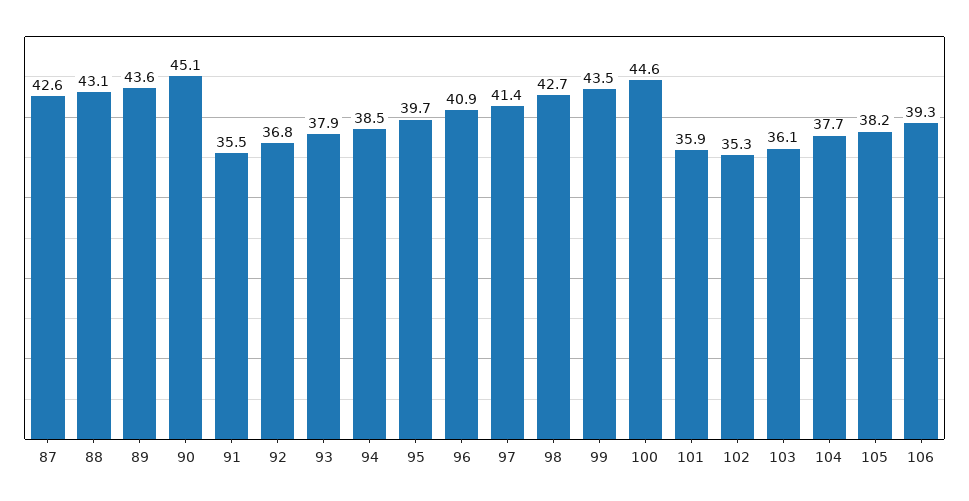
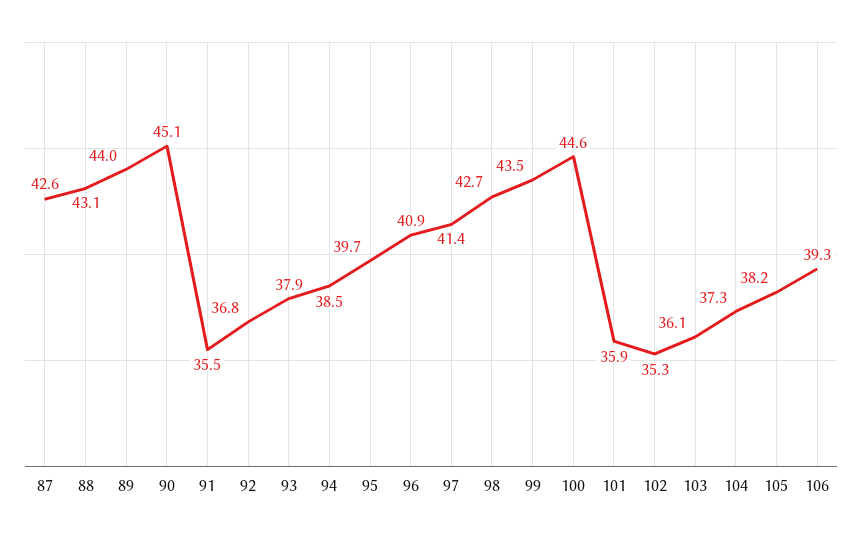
89: 43.6 -> 44
104: 37.7 -> 37.3

